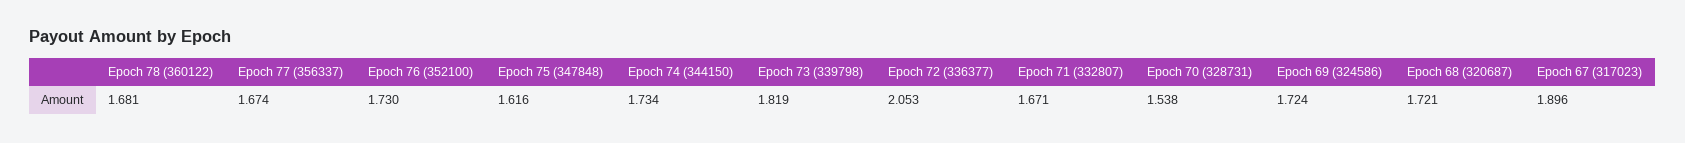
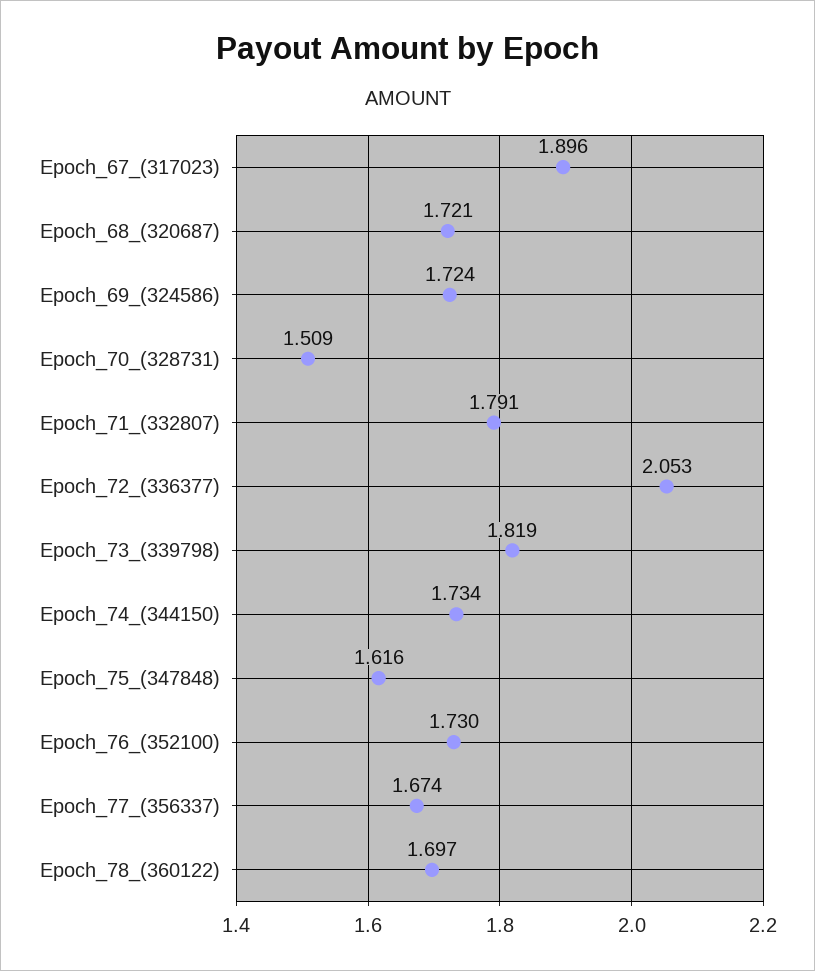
Epoch 78 (360122): 1.681 -> 1.697
Epoch 71 (332807): 1.671 -> 1.791
Epoch 70 (328731): 1.538 -> 1.509

